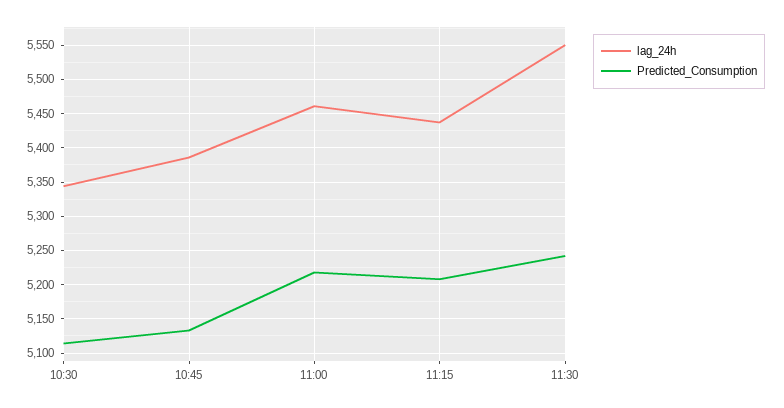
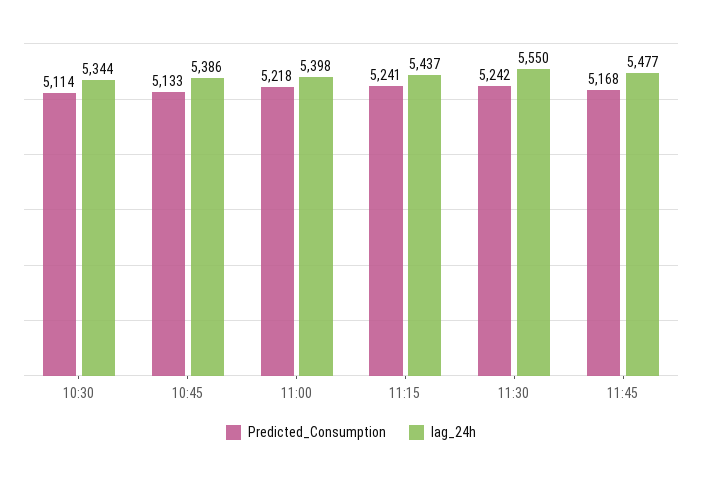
lag_24h, 11:00: 5460 -> 5398
Predicted_Consumption, 11:15: 5210 -> 5241
Predicted_Consumption, 11:45: none -> 5168
lag_24h, 11:45: none -> 5477

